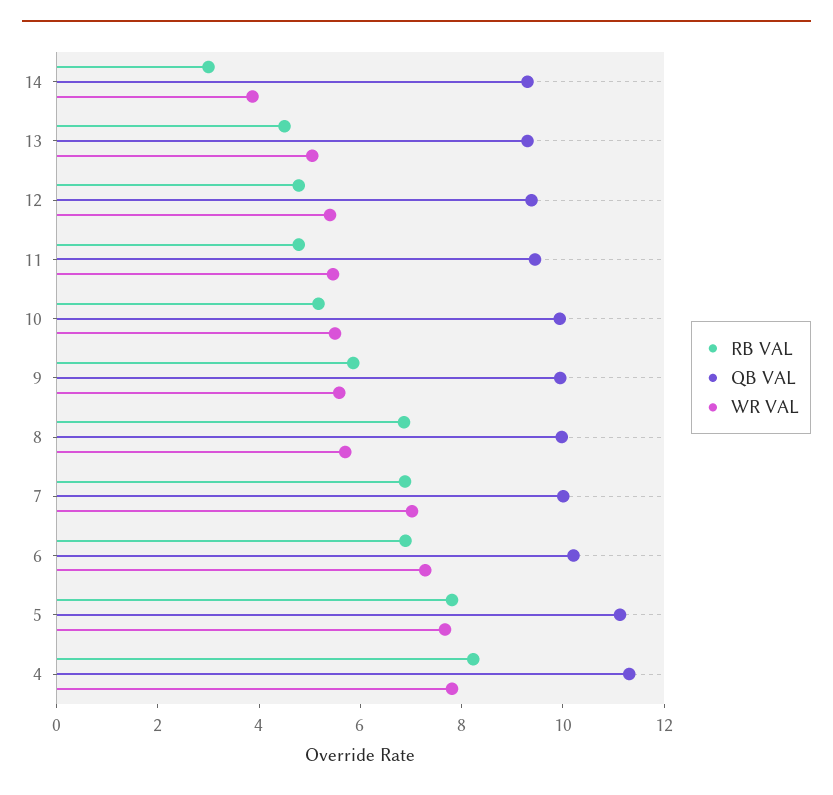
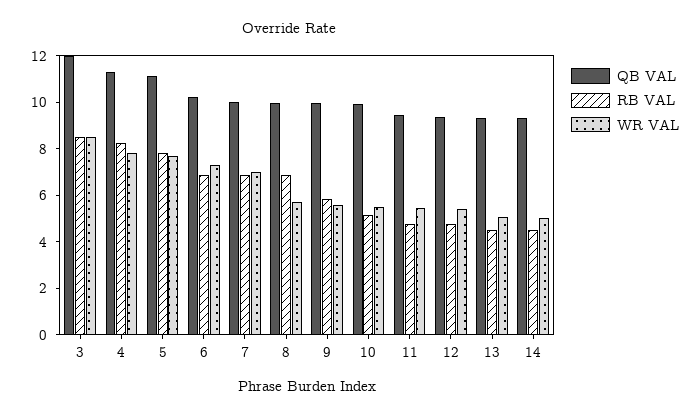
RB VAL, 14: 3 -> 4.5
WR VAL, 14: 4 -> 5
QB VAL, 3: none -> 12
RB VAL, 3: none -> 8.5
WR VAL, 3: none -> 8.5

